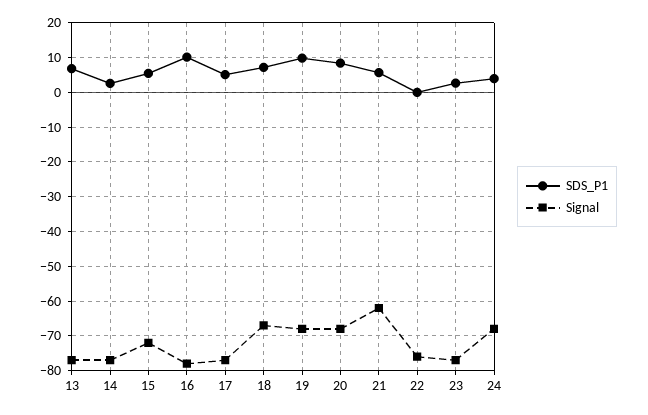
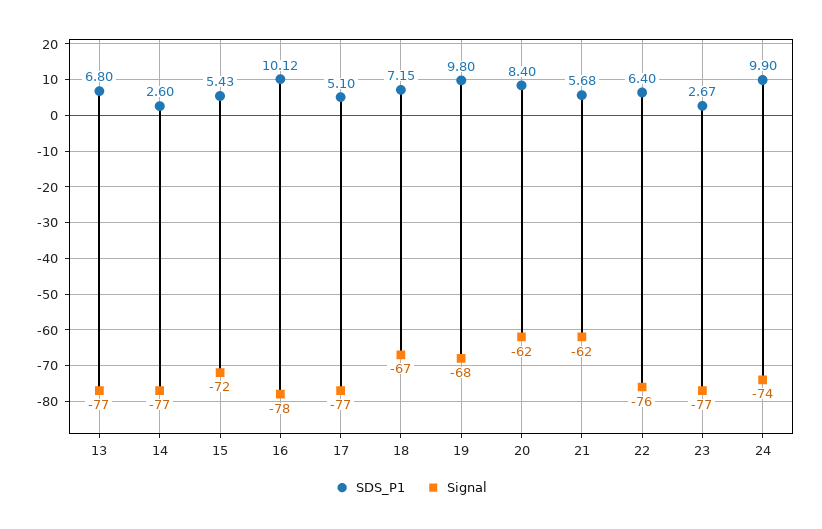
Signal, 20: -68 -> -62
SDS_P1, 22: 0 -> 6.4
SDS_P1, 24: 4 -> 9.9
Signal, 24: -68 -> -74

